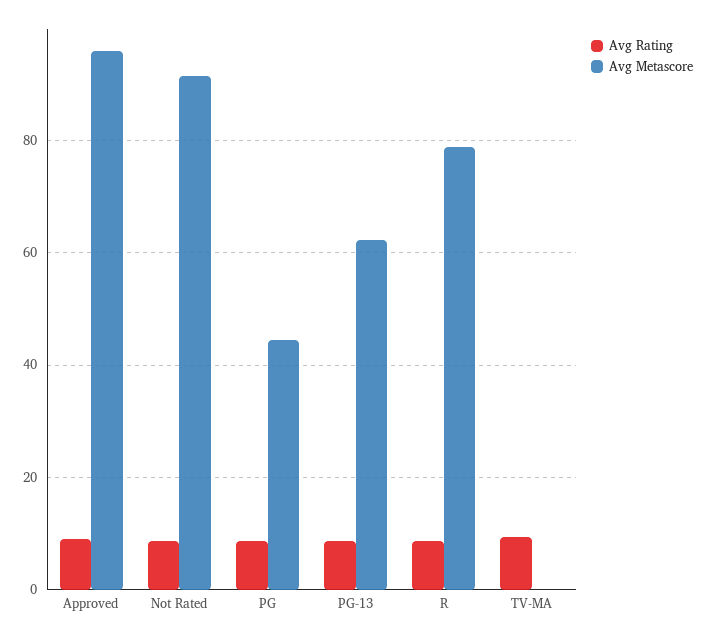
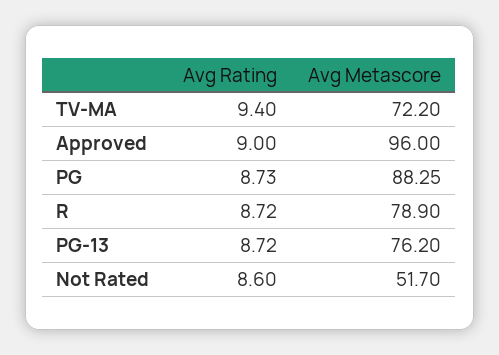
Avg Metascore, Not Rated: 92 -> 51.7
Avg Metascore, PG: 44 -> 88.25
Avg Metascore, PG-13: 62 -> 76.2
Avg Metascore, TV-MA: 0 -> 72.2

